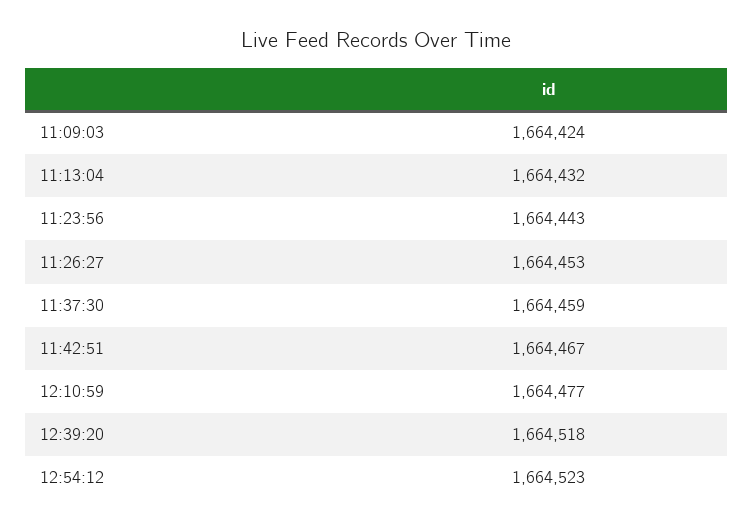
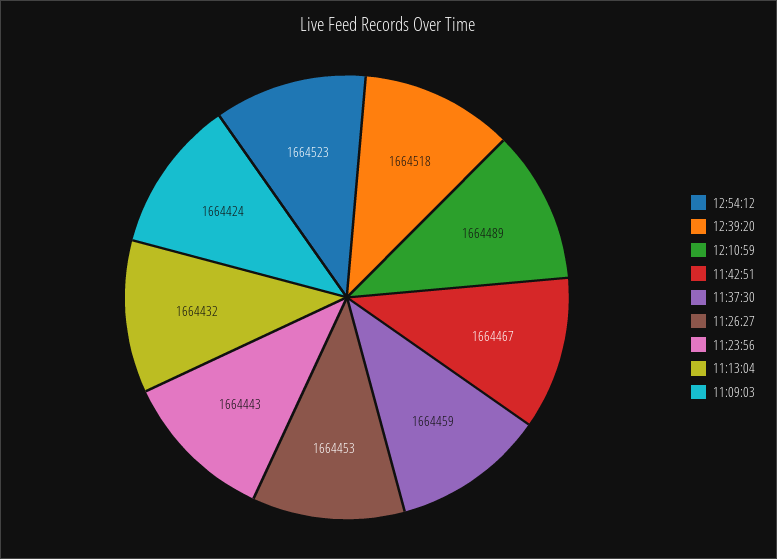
12:10:59: 1664477 -> 1664489

